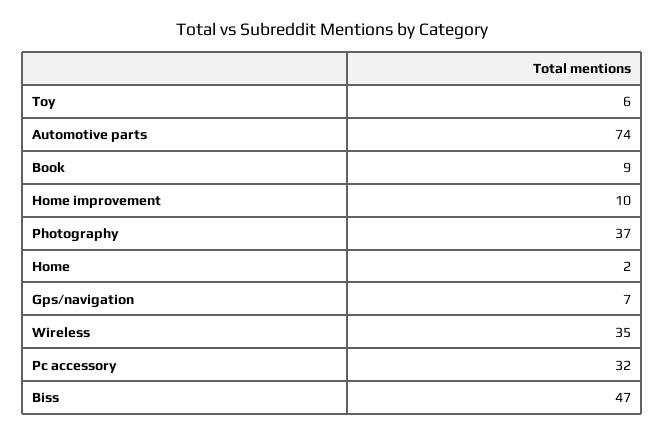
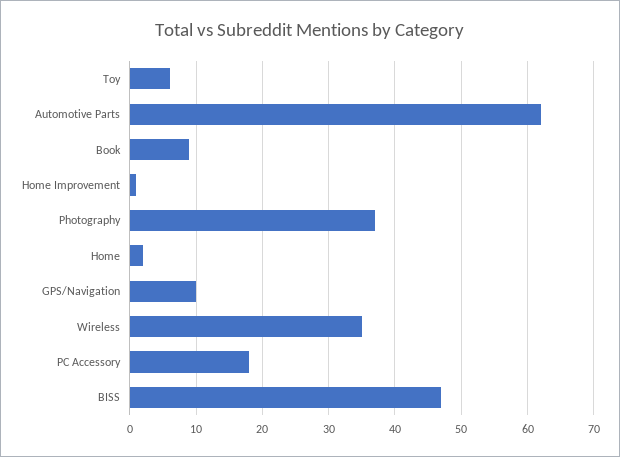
Automotive parts: 74 -> 62
Home improvement: 10 -> 1
Gps/navigation: 7 -> 10
Pc accessory: 32 -> 18

